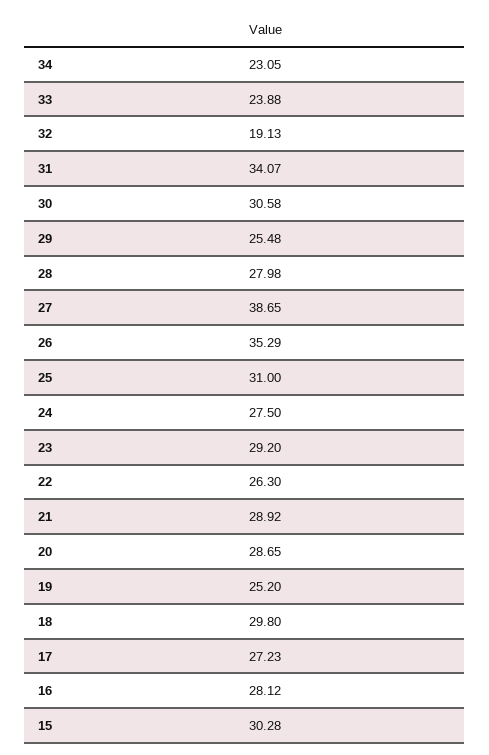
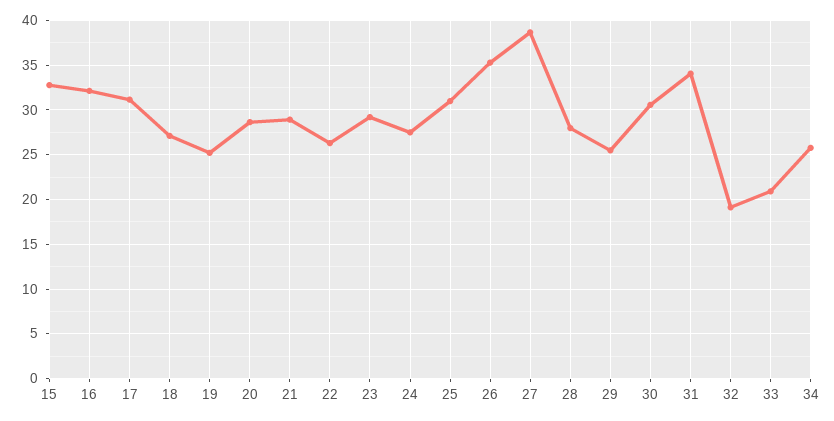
34: 23.05 -> 26
33: 23.88 -> 21
18: 29.8 -> 27
17: 27.23 -> 31
16: 28.12 -> 32
15: 30.28 -> 33

